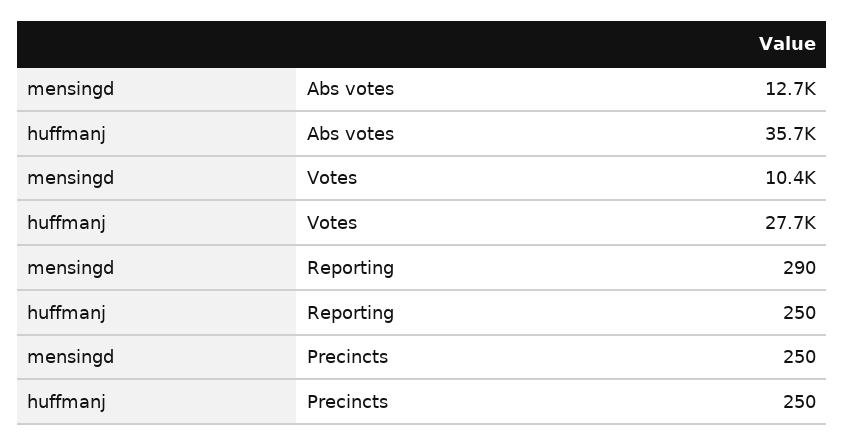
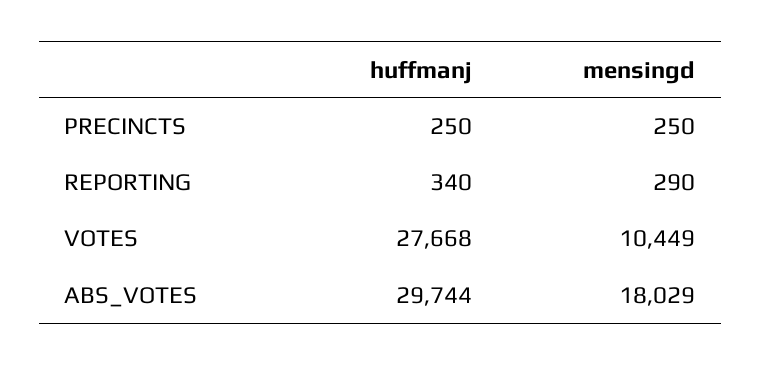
mensingd, Abs votes: 12700 -> 18029
huffmanj, Abs votes: 35700 -> 29744
huffmanj, Reporting: 250 -> 340

